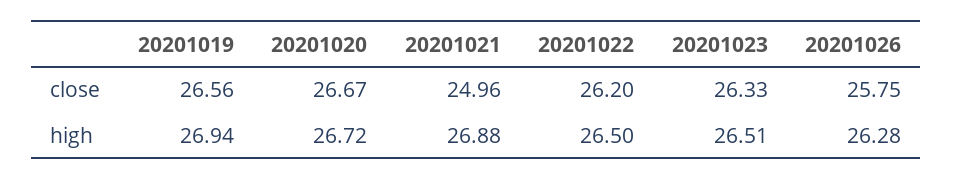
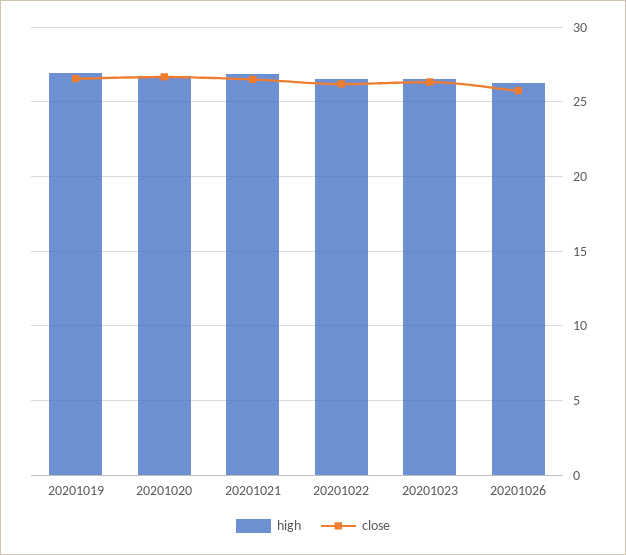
close, 20201021: 24.96 -> 26.5

